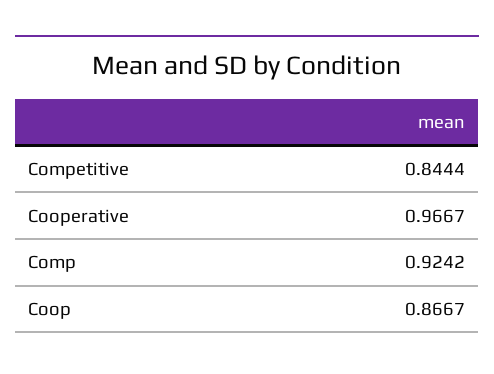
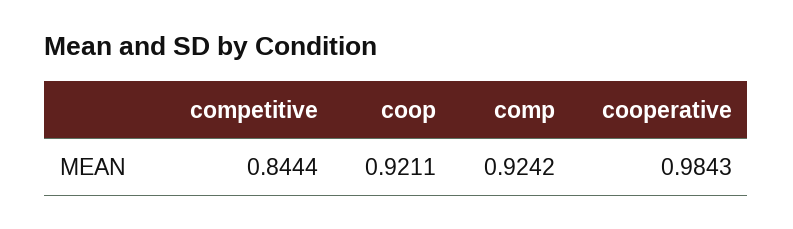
Cooperative: 0.9667 -> 0.9843
Coop: 0.8667 -> 0.9211

